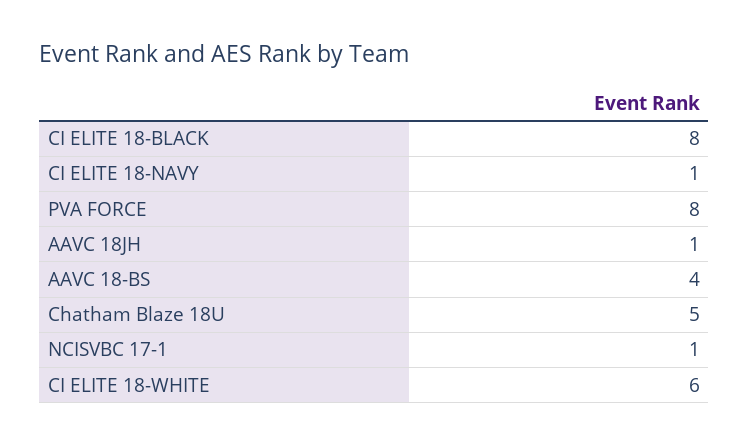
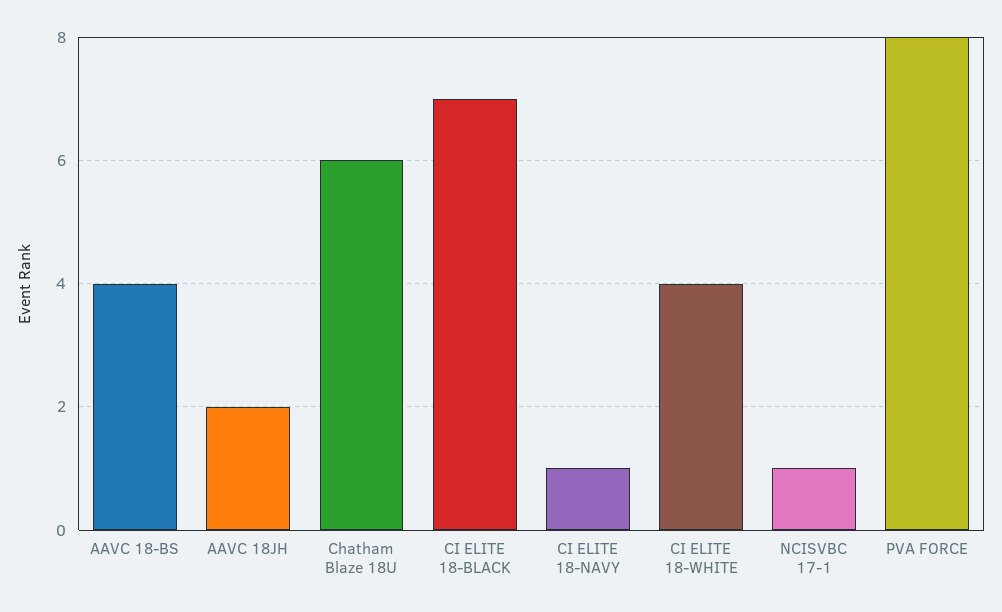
CI ELITE 18-BLACK: 8 -> 7
AAVC 18JH: 1 -> 2
Chatham Blaze 18U: 5 -> 6
CI ELITE 18-WHITE: 6 -> 4

